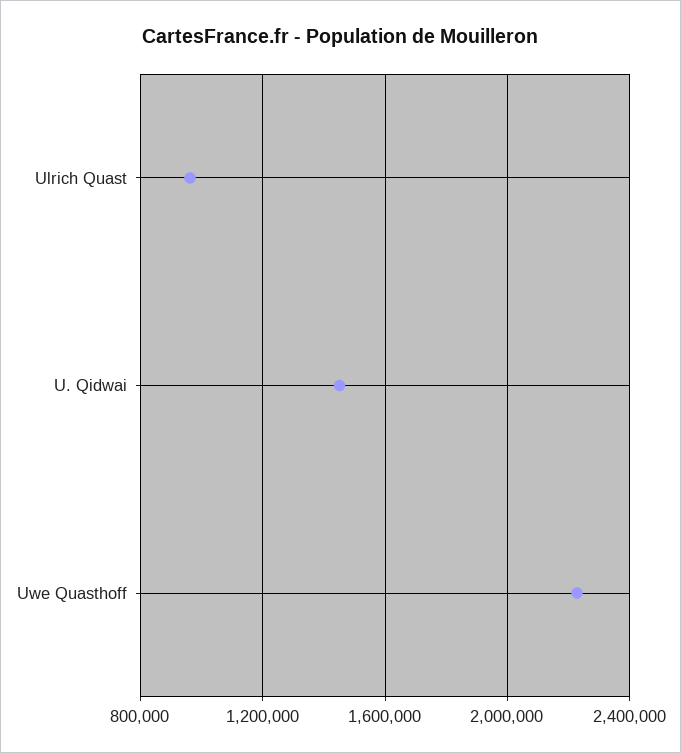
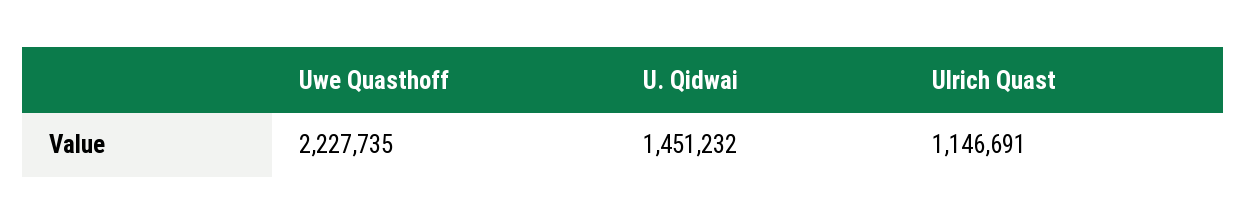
Ulrich Quast: 950000 -> 1146691

